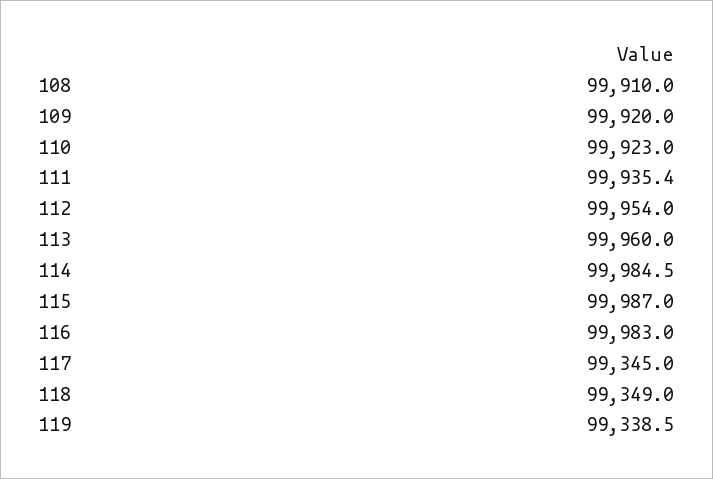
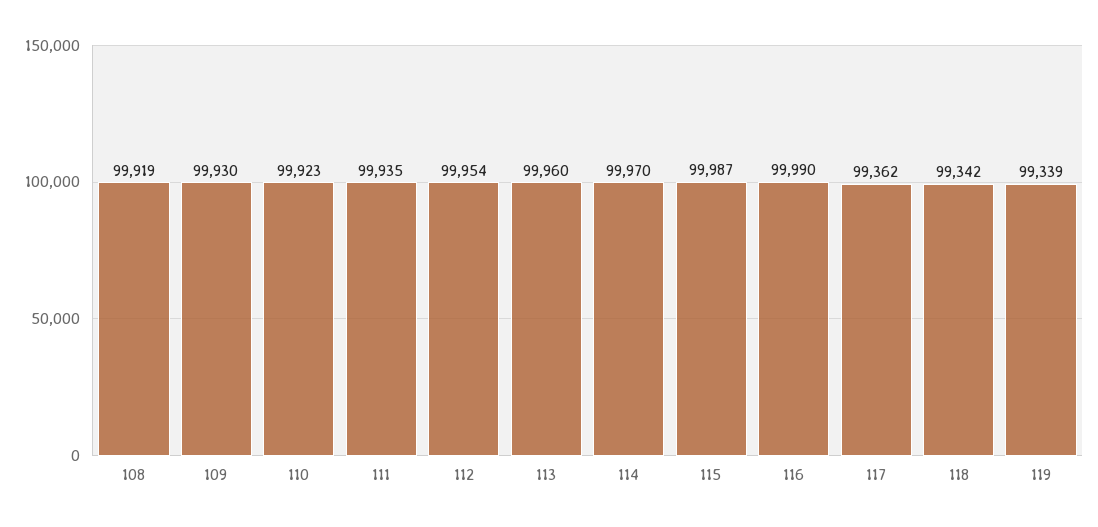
108: 99910 -> 99919
109: 99920 -> 99930
114: 99984.5 -> 99970
116: 99983 -> 99990
117: 99345 -> 99362
118: 99349 -> 99342

